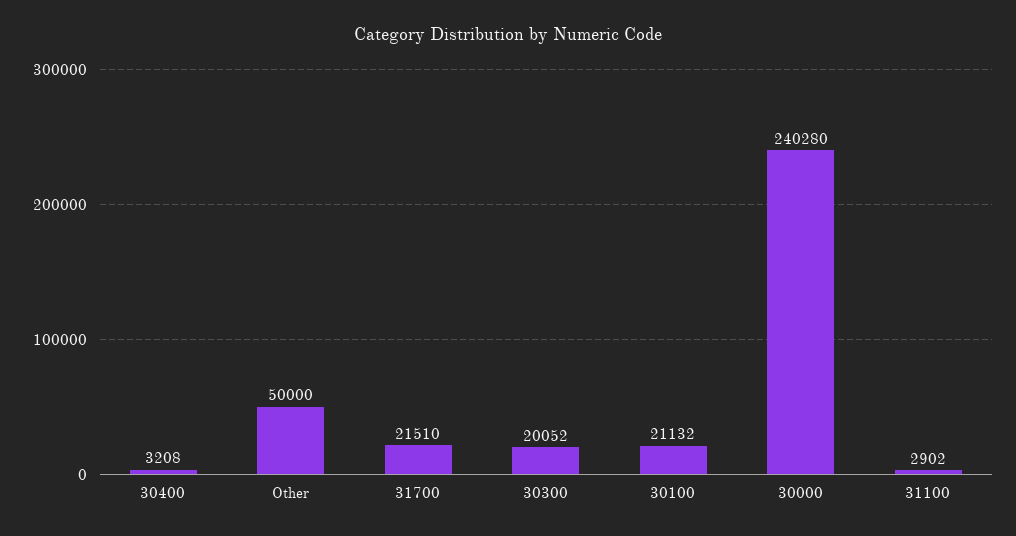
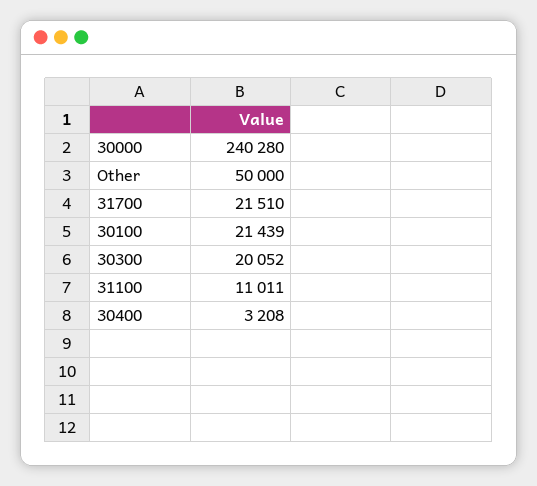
30100: 21132 -> 21439
31100: 2902 -> 11011

